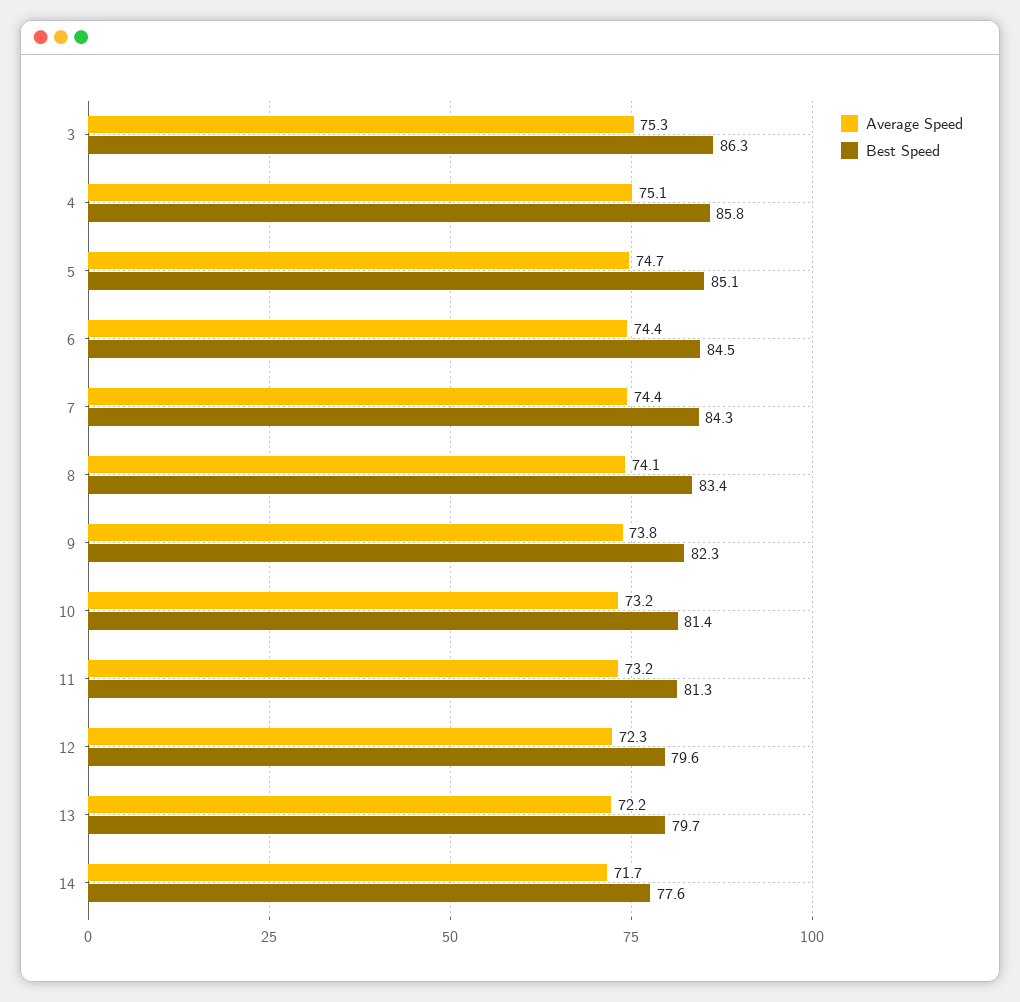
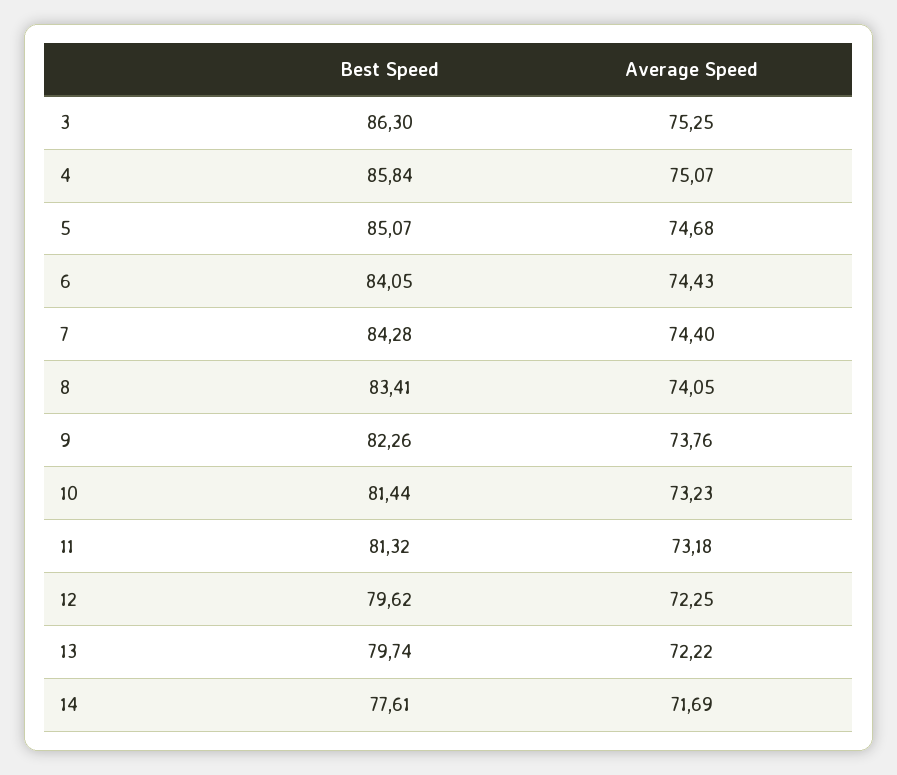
Best Speed, 6: 84.5 -> 84.05

